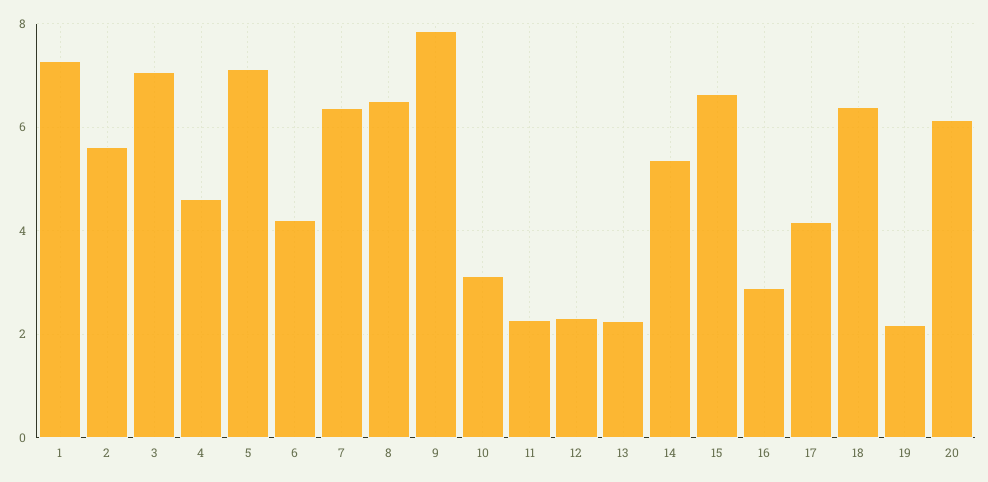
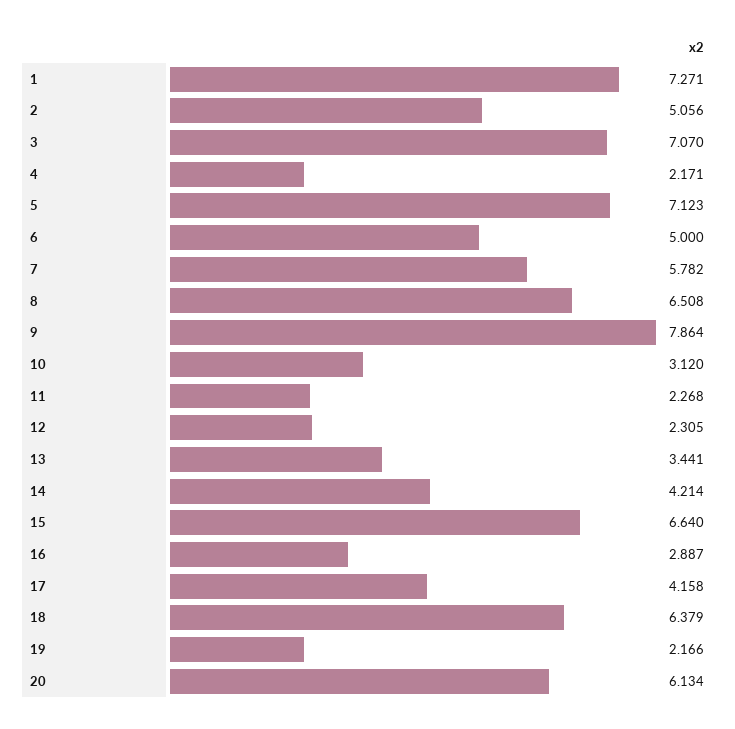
2: 5.6 -> 5.056
4: 4.6 -> 2.171
6: 4.2 -> 5
7: 6.4 -> 5.782
13: 2.2 -> 3.441
14: 5.4 -> 4.214

